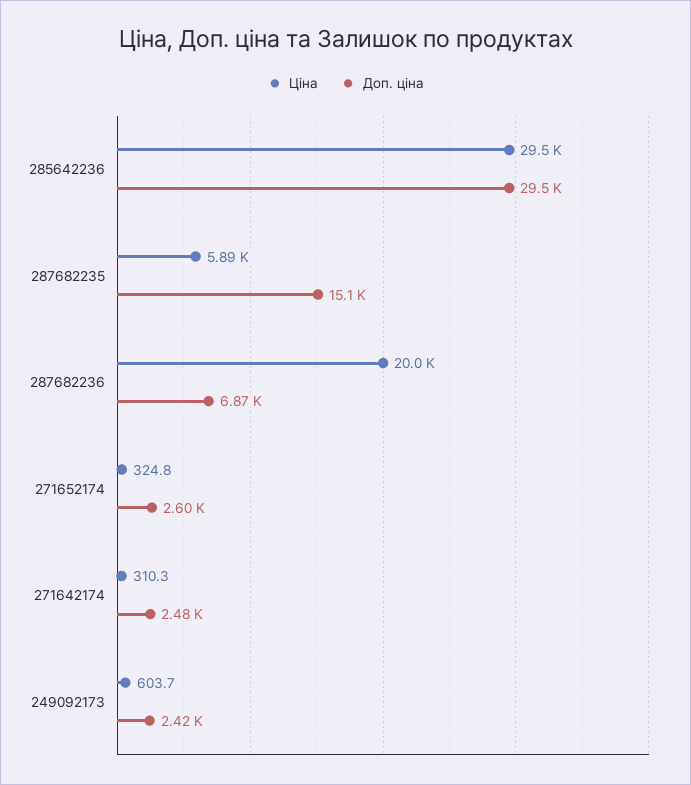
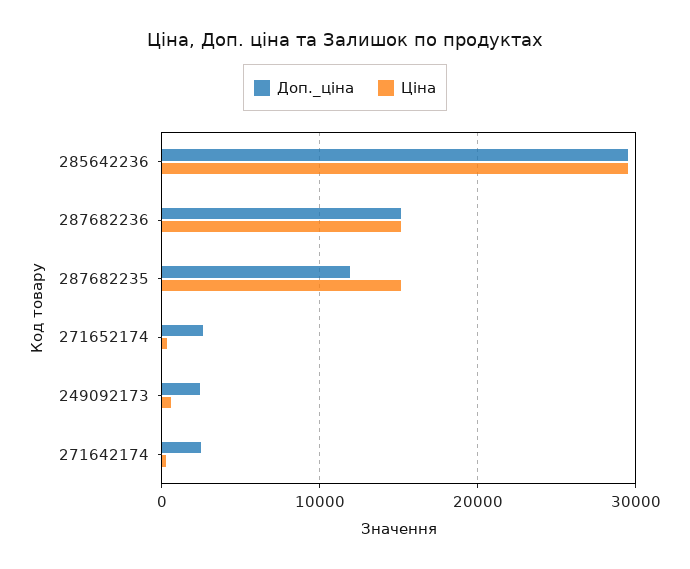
Ціна, 287682235: 5890 -> 15000
Доп. ціна, 287682235: 15100 -> 12000
Ціна, 287682236: 20000 -> 15000
Доп. ціна, 287682236: 6870 -> 15000

